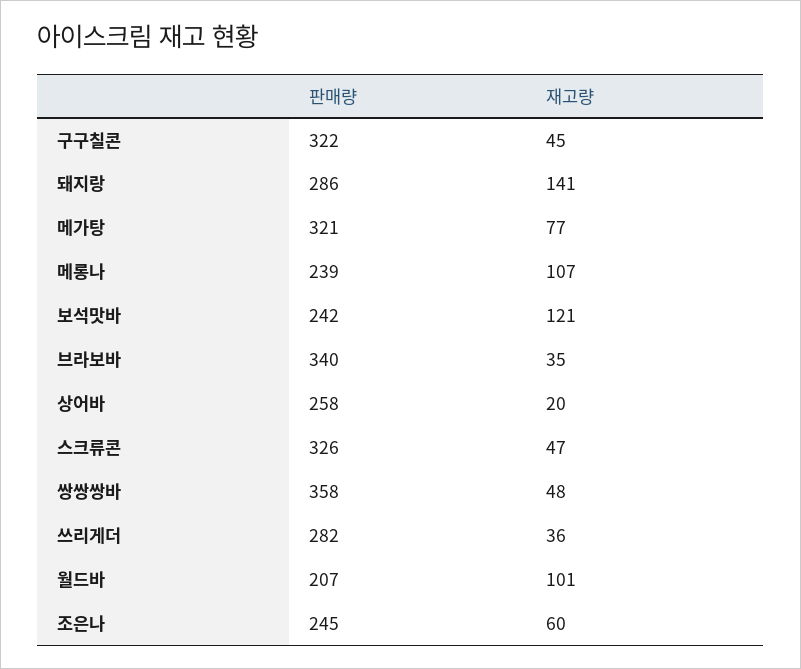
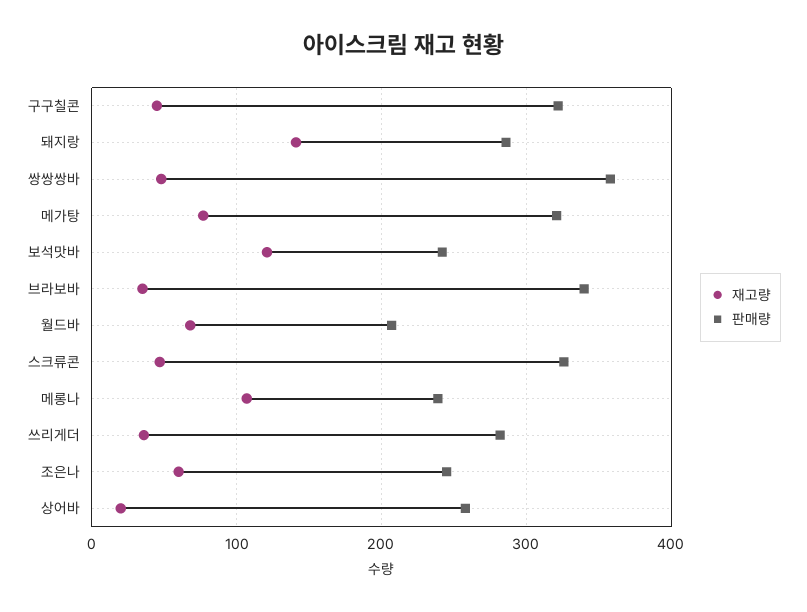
재고량, 월드바: 101 -> 70

